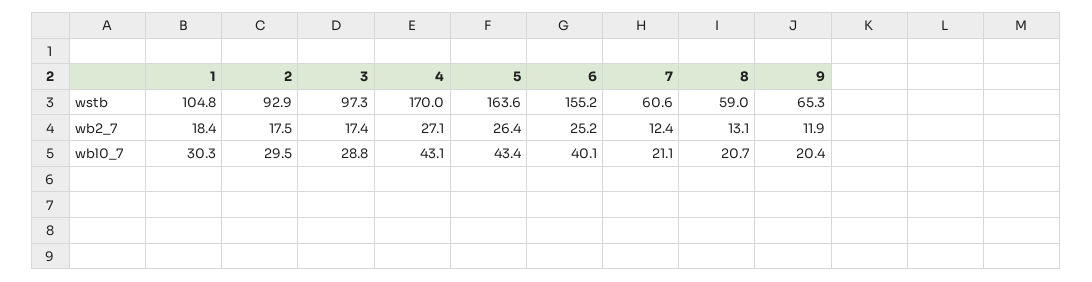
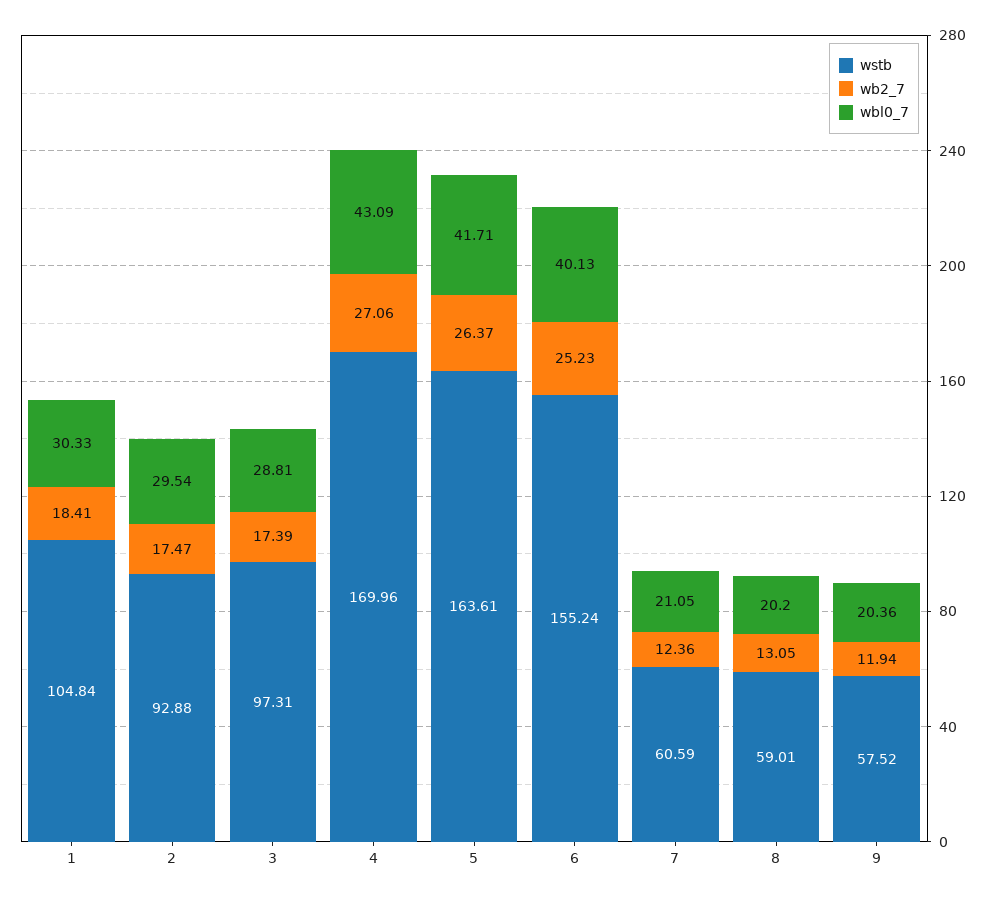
wstb, 9: 65.3 -> 57.52
wbl0_7, 5: 43.4 -> 41.71
wbl0_7, 8: 20.7 -> 20.2

